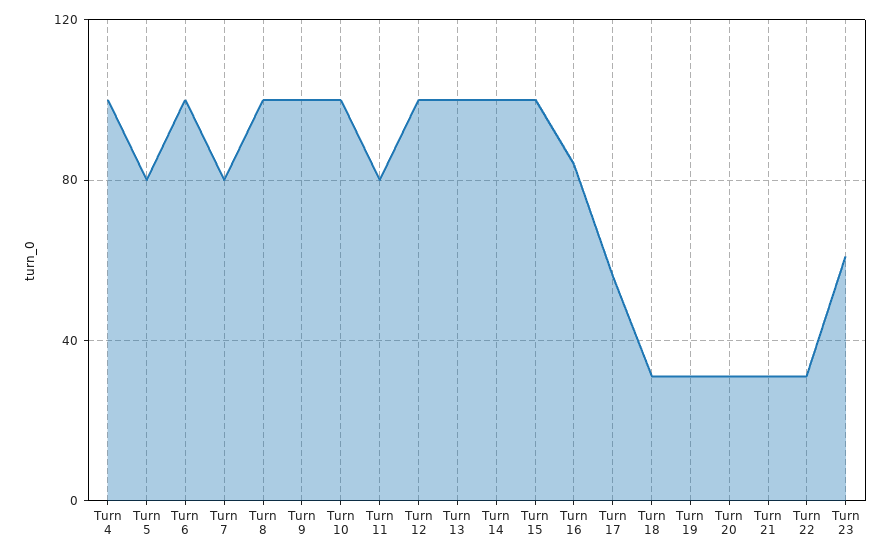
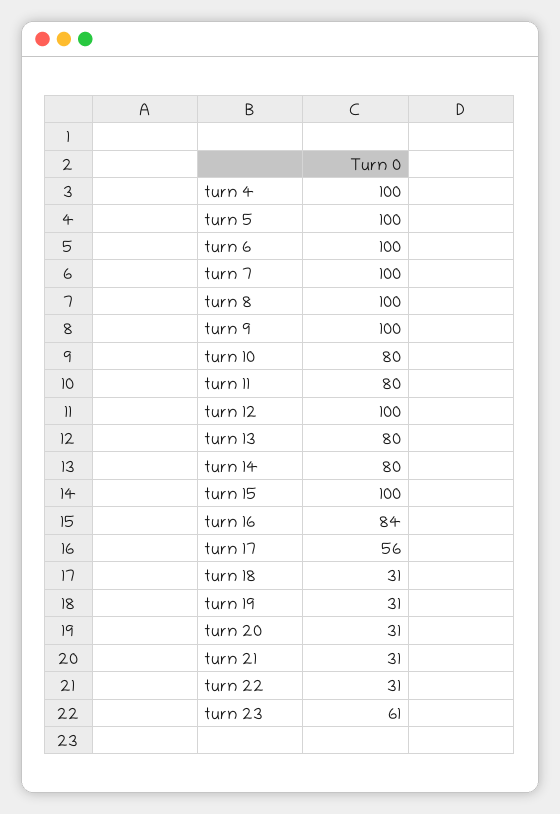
Turn 5: 80 -> 100
Turn 7: 80 -> 100
Turn 10: 100 -> 80
Turn 13: 100 -> 80
Turn 14: 100 -> 80

